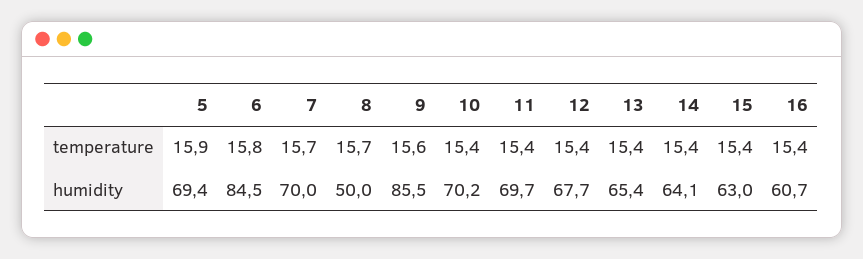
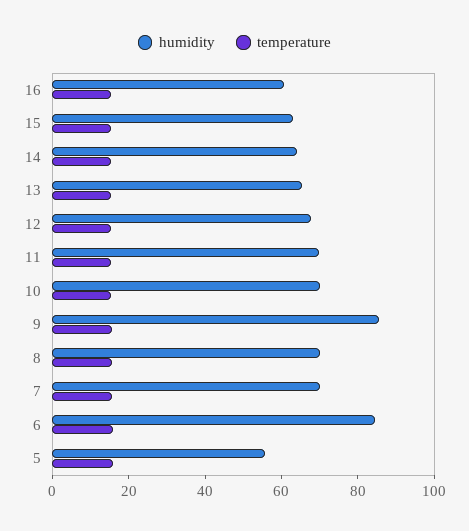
humidity, 5: 69.4 -> 55
humidity, 8: 50 -> 70

